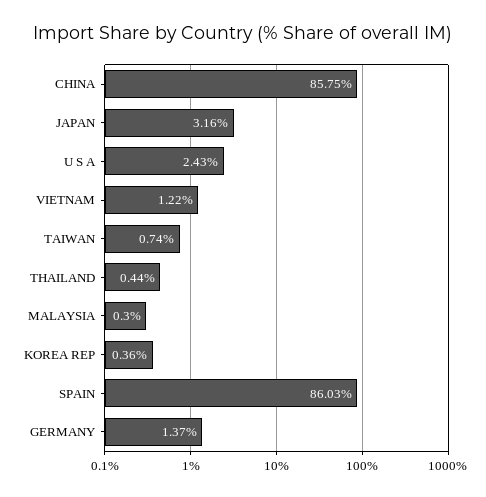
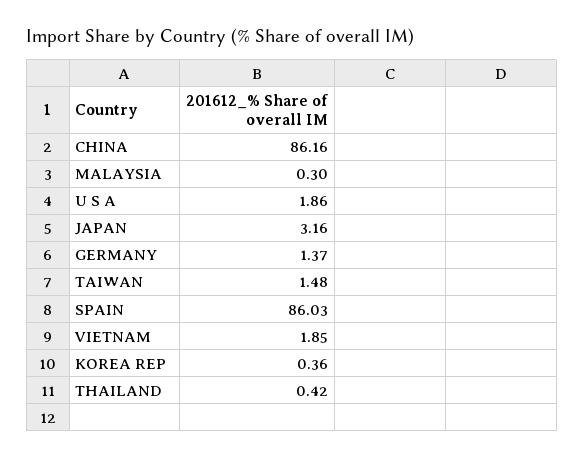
CHINA: 85.75 -> 86.16
U S A: 2.43 -> 1.86
VIETNAM: 1.22 -> 1.85
TAIWAN: 0.74 -> 1.48
THAILAND: 0.44 -> 0.42

